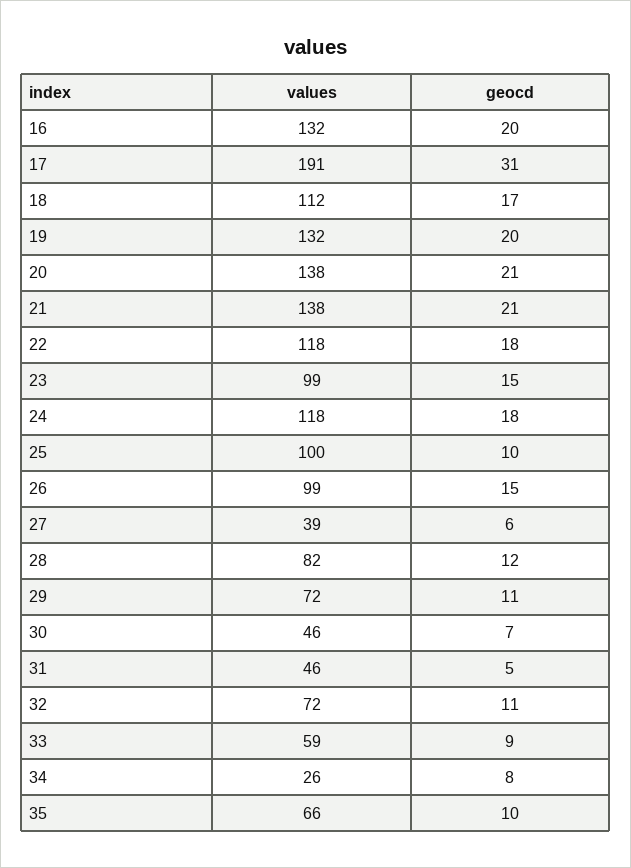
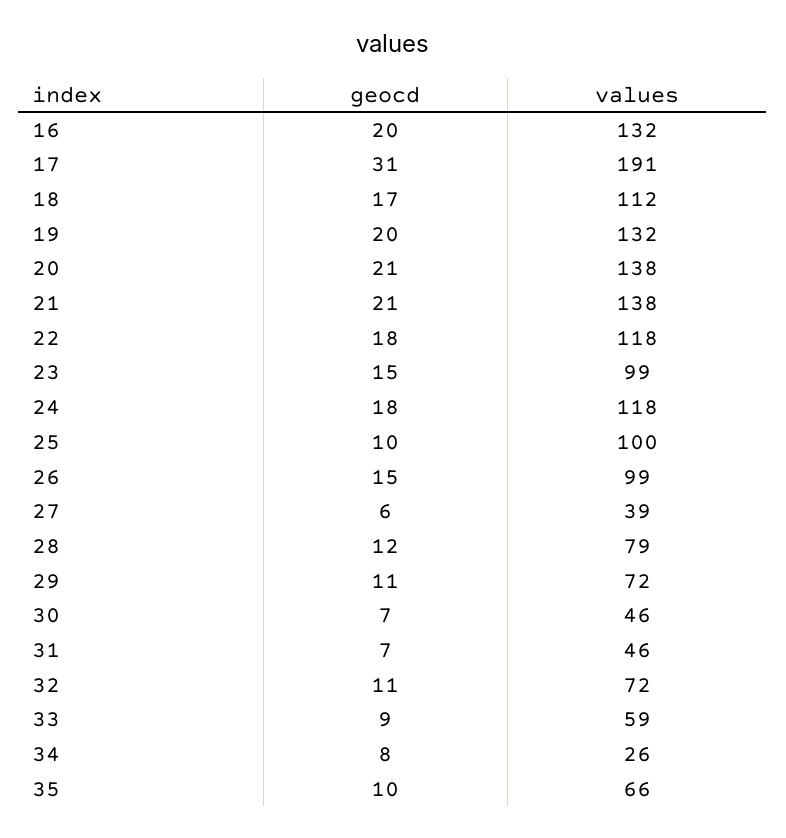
values, 28: 82 -> 79
geocd, 31: 5 -> 7

